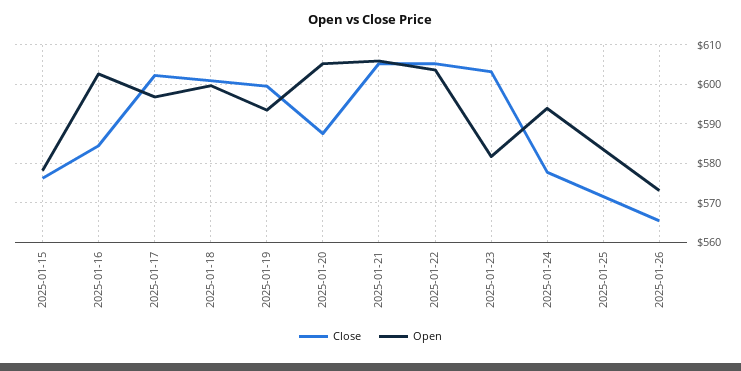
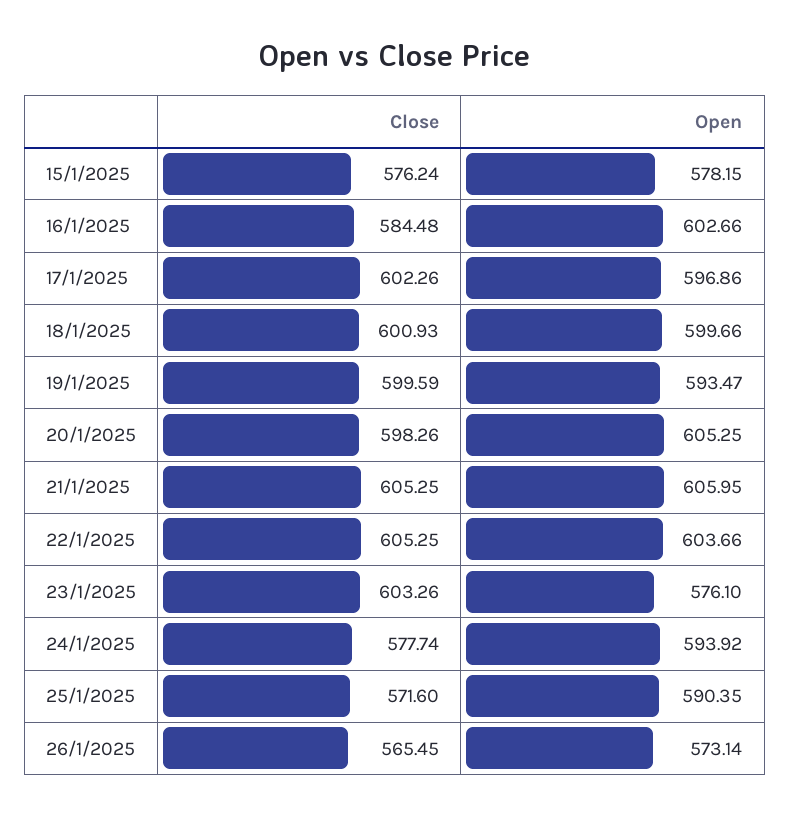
Close, 2025-01-20: 588 -> 598.26
Open, 2025-01-23: 582 -> 576.1
Open, 2025-01-25: 584 -> 590.35

